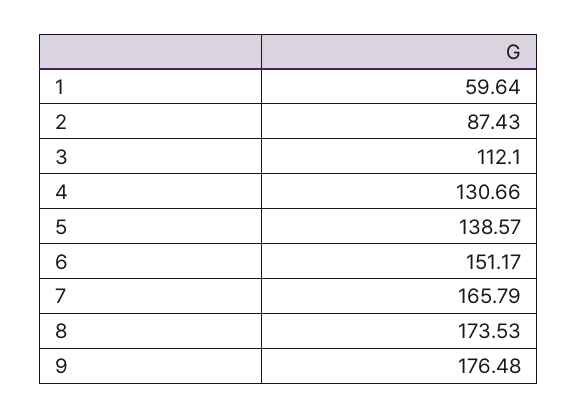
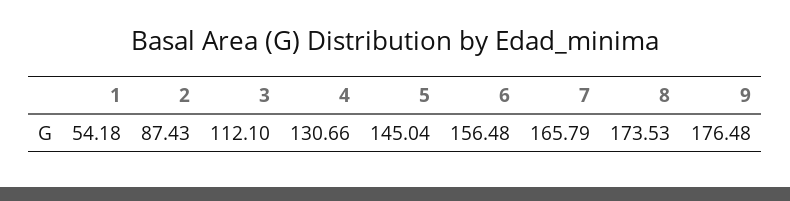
1: 59.64 -> 54.18
5: 138.57 -> 145.04
6: 151.17 -> 156.48

